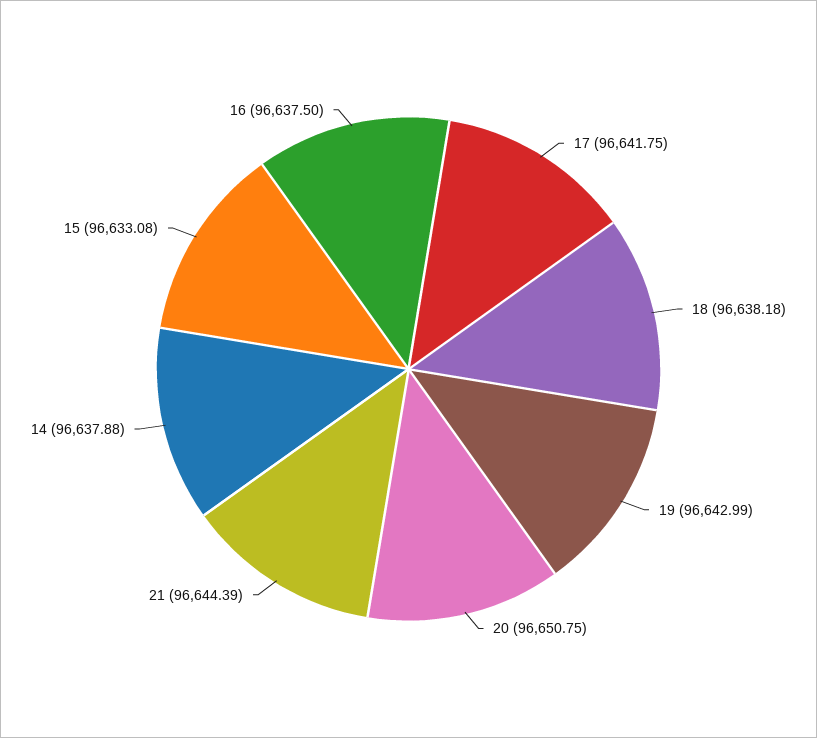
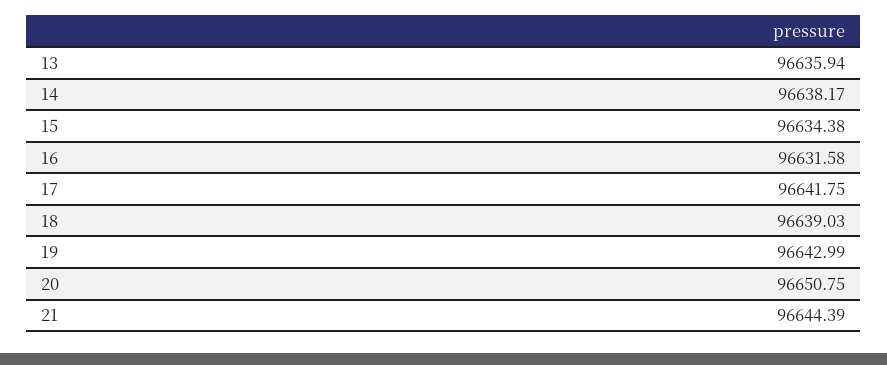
18: 96638.18 -> 96639.03
14: 96637.88 -> 96638.17
15: 96633.08 -> 96634.38
16: 96637.5 -> 96631.58
13: none -> 96635.94

